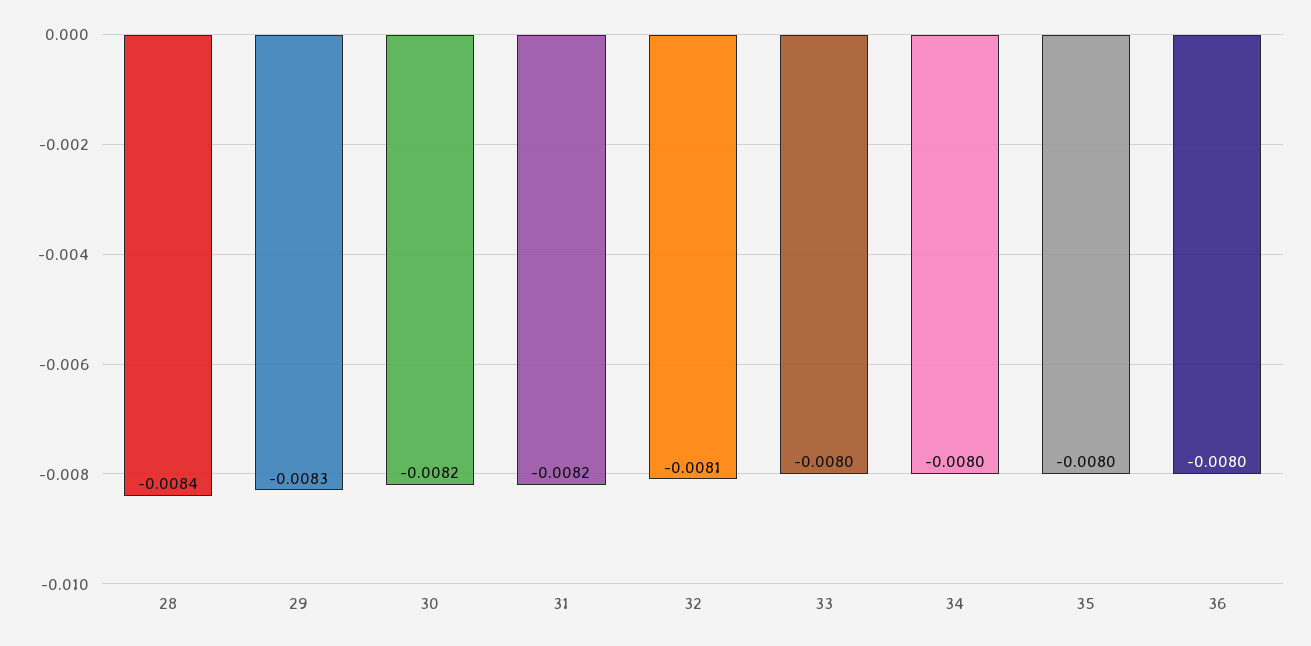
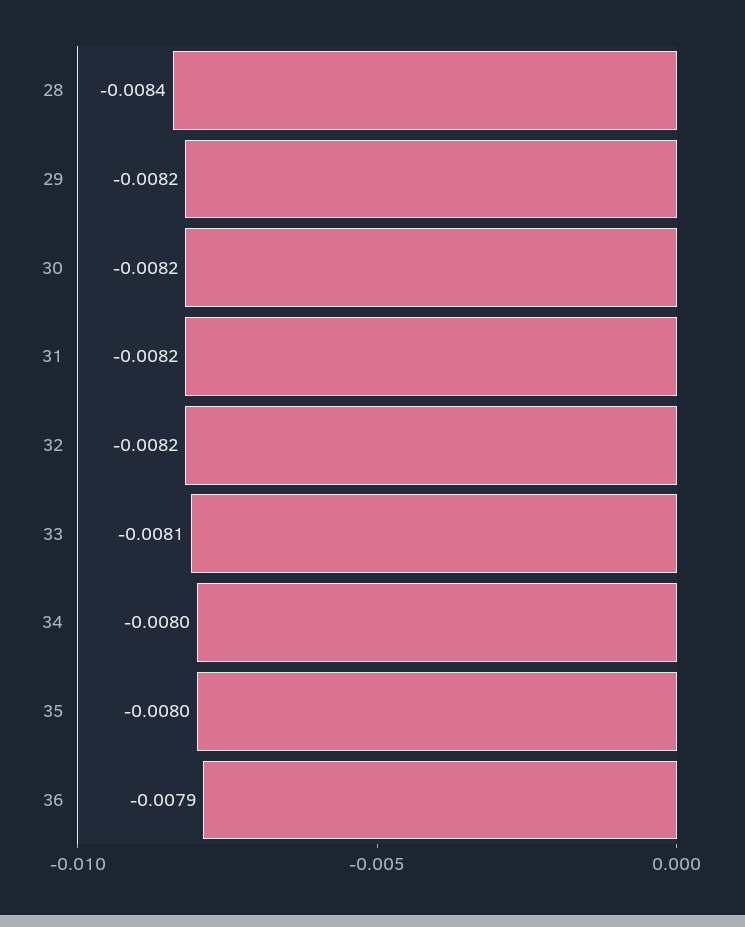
29: -0.0083 -> -0.0082
32: -0.0081 -> -0.0082
33: -0.008 -> -0.0081
36: -0.008 -> -0.0079

